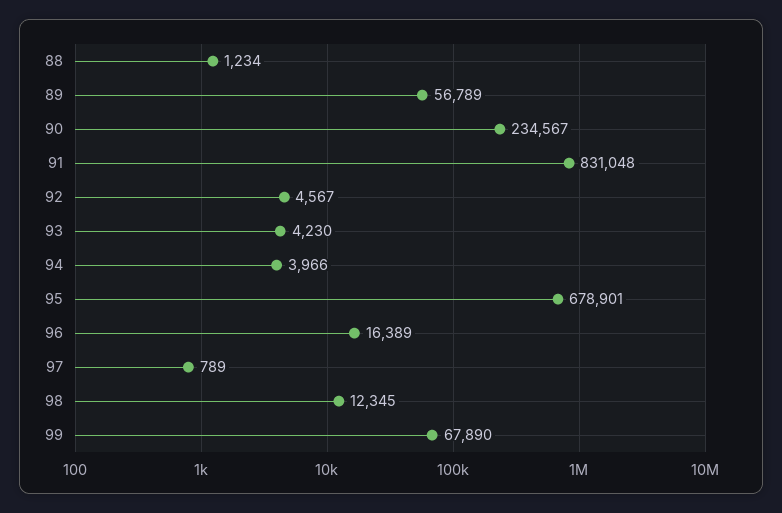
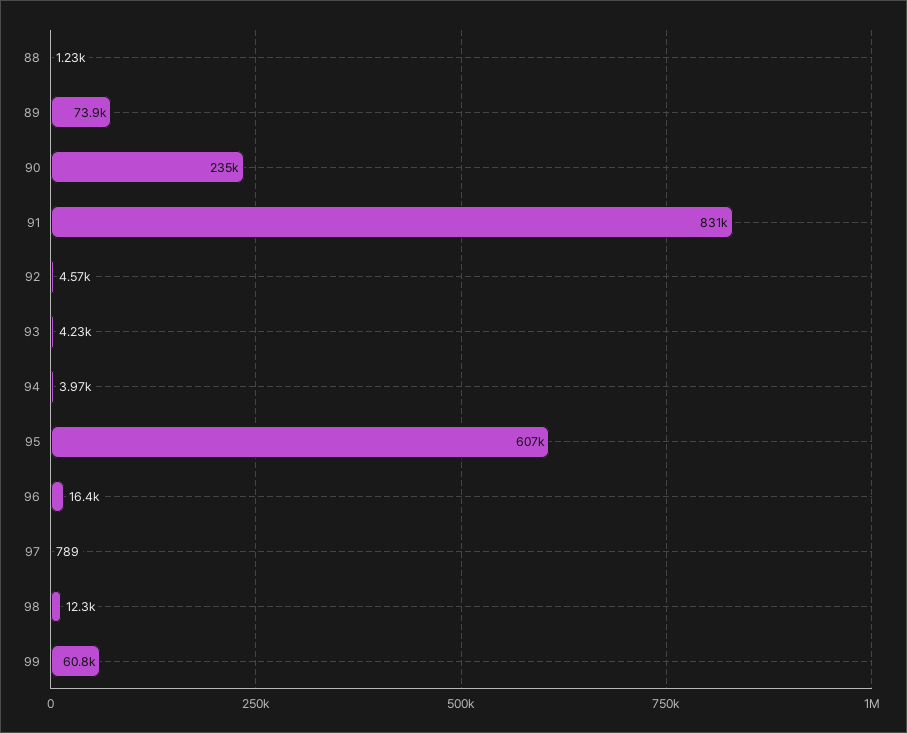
89: 56789 -> 73900
95: 678901 -> 607000
99: 67890 -> 60800

